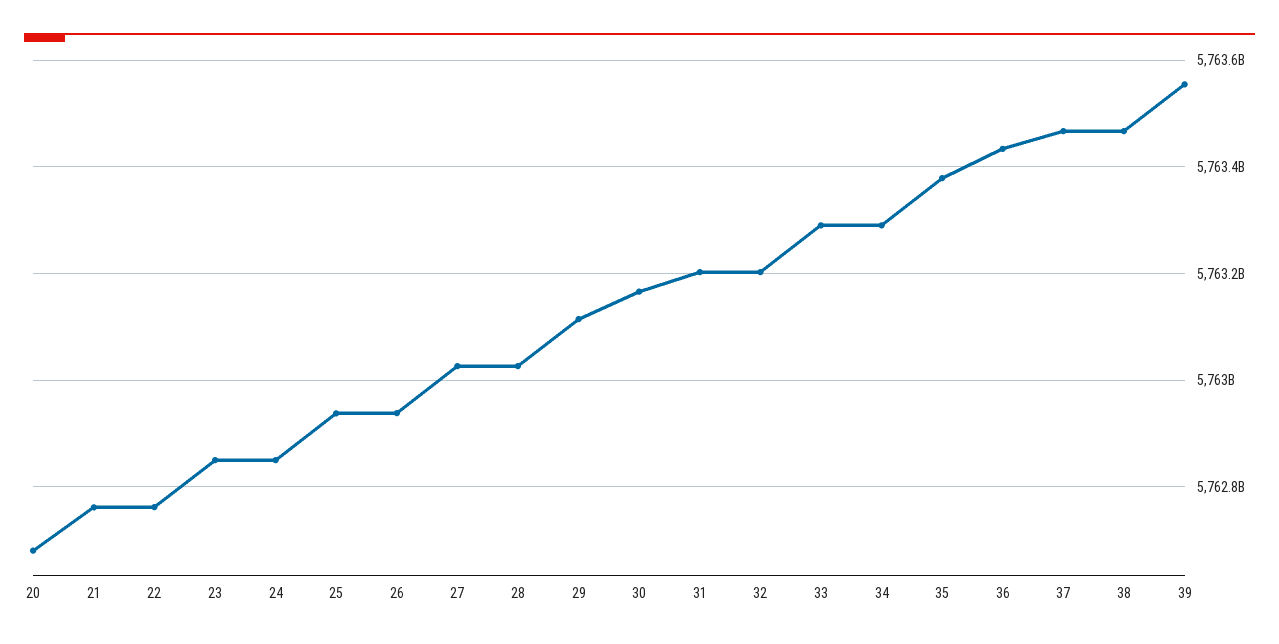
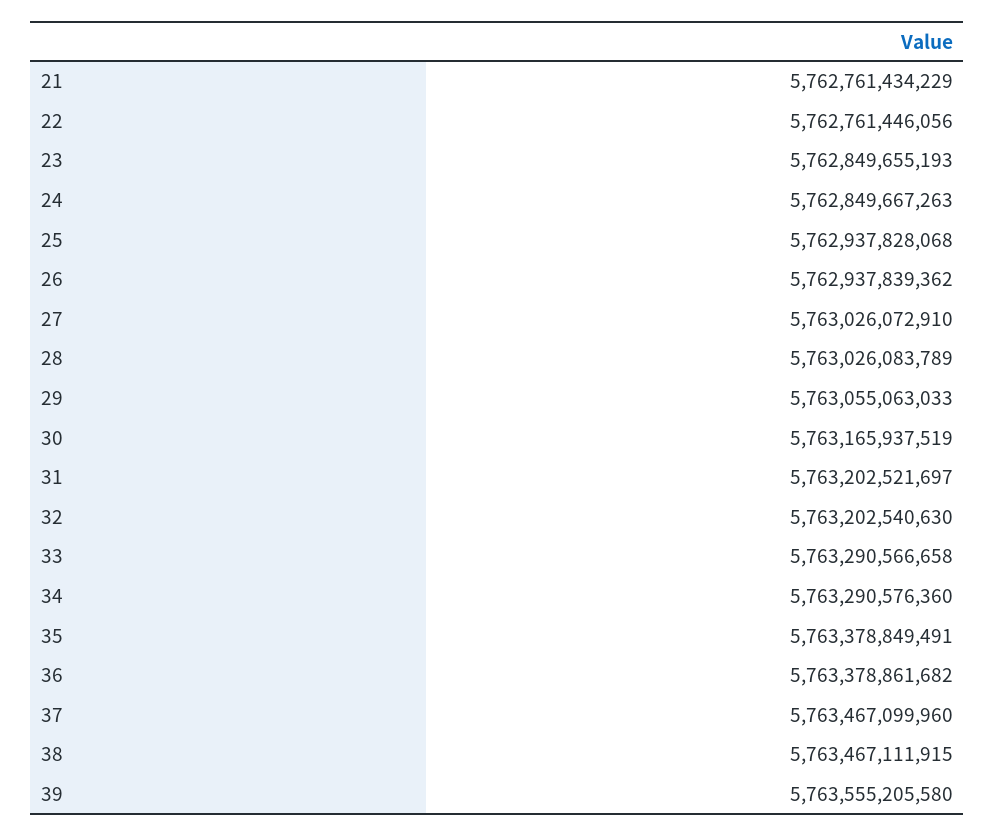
20: 5762680000000 -> none
29: 5763120000000 -> 5763055063033
36: 5763440000000 -> 5763378861682

